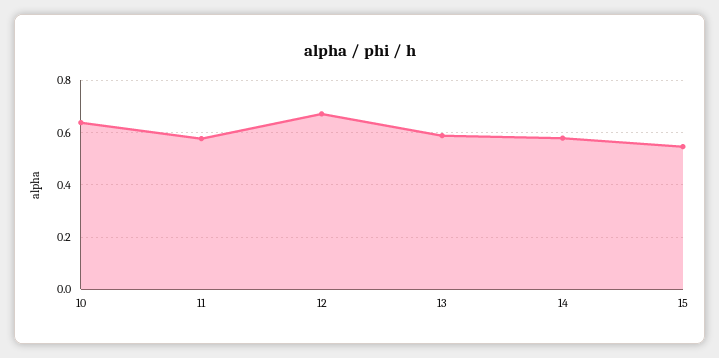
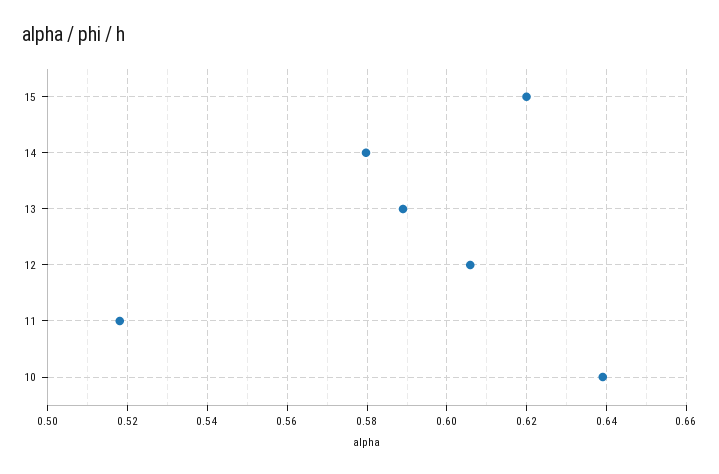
11: 0.575 -> 0.518
12: 0.675 -> 0.606
15: 0.55 -> 0.62

